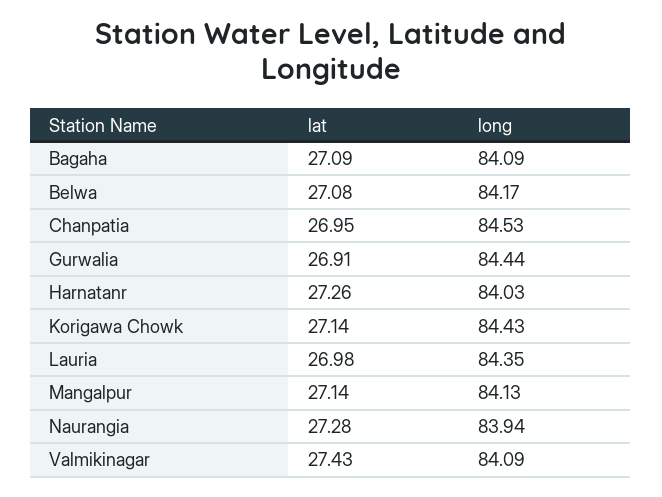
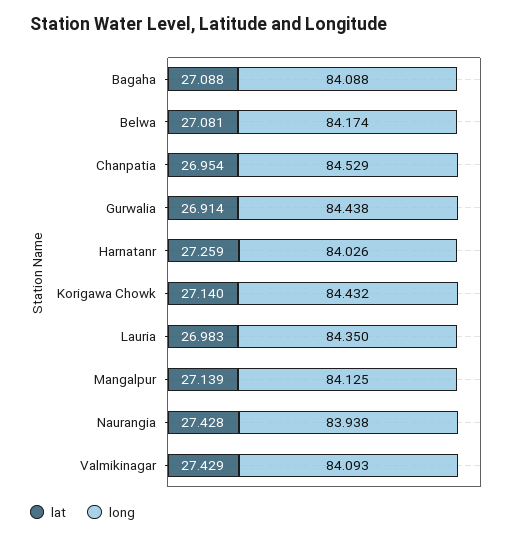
lat, Naurangia: 27.28 -> 27.428

